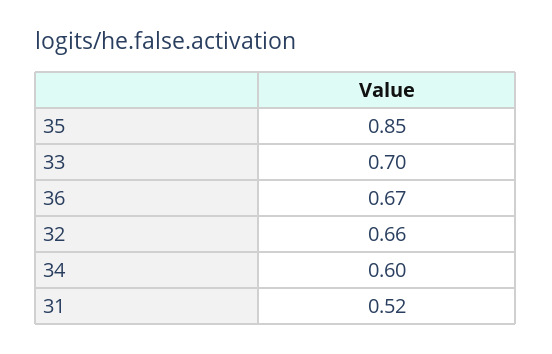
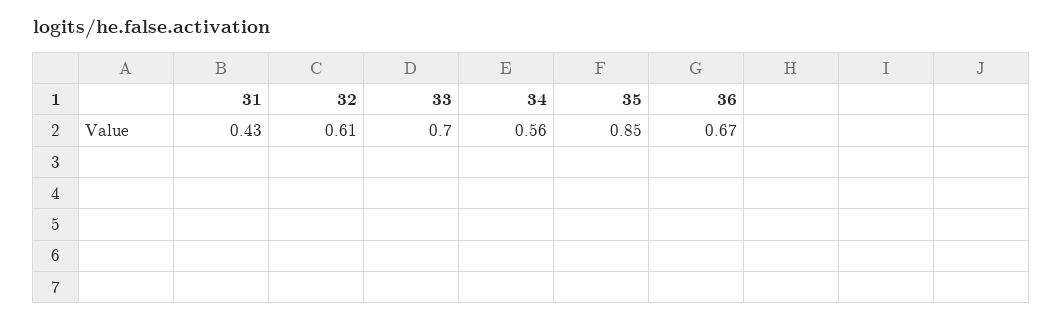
32: 0.66 -> 0.61
34: 0.6 -> 0.56
31: 0.52 -> 0.43

